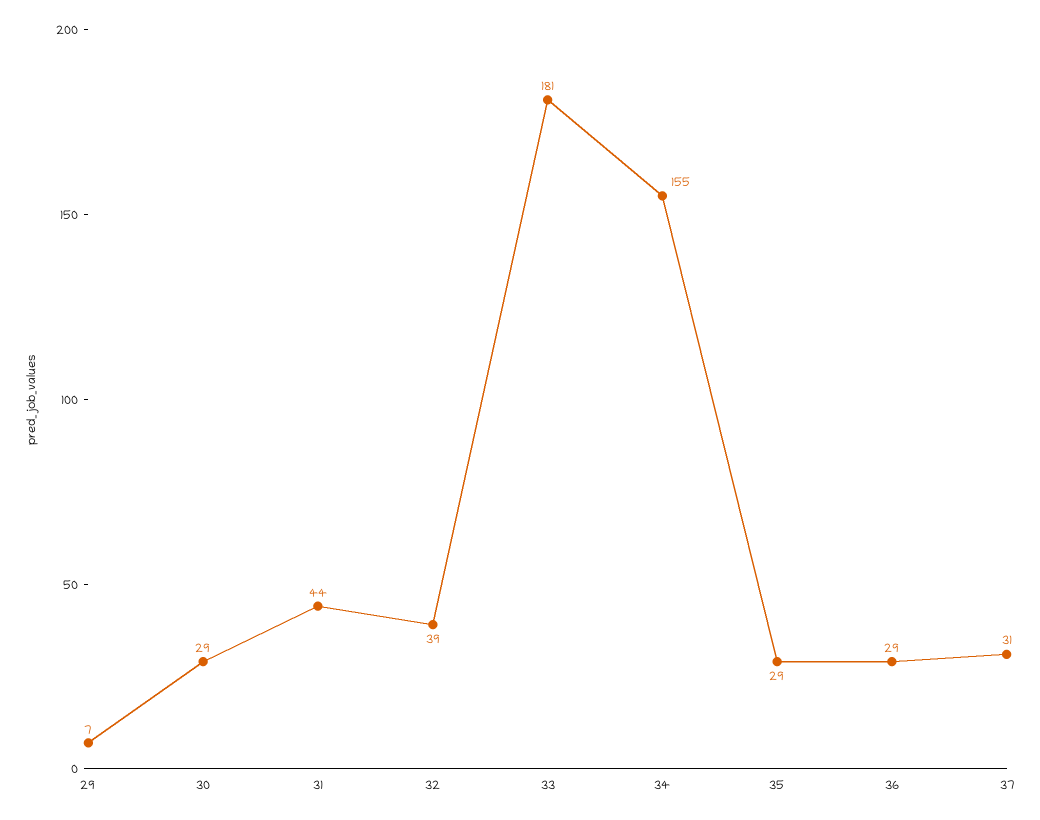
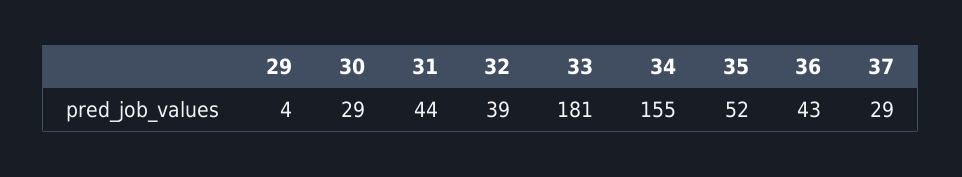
29: 7 -> 4
35: 29 -> 52
36: 29 -> 43
37: 31 -> 29

